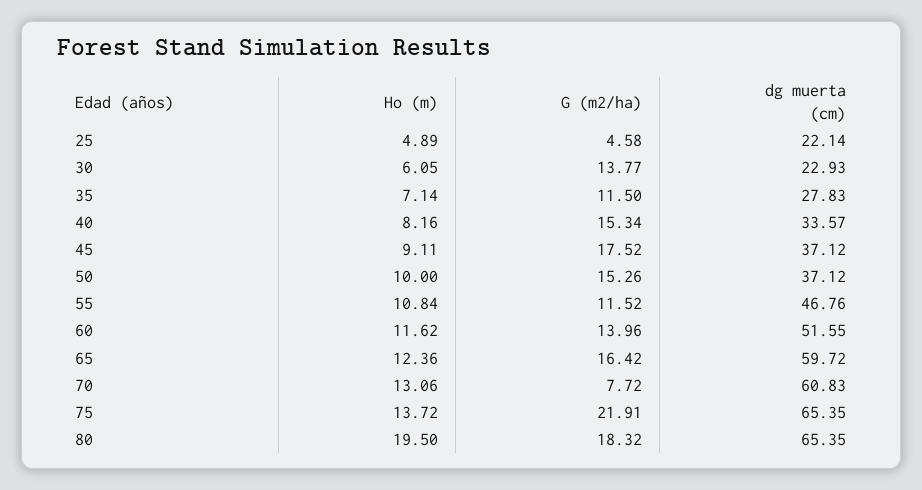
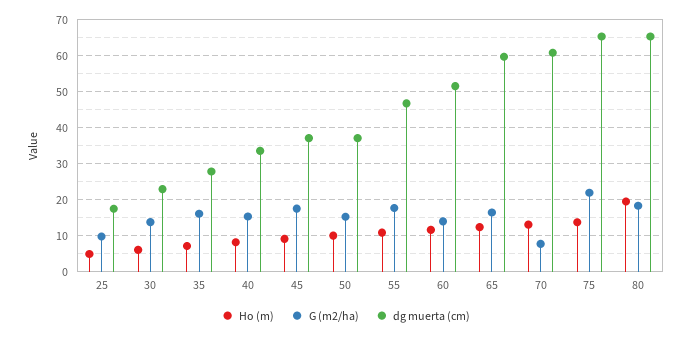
G (m2/ha), 25: 4.58 -> 10
dg muerta (cm), 25: 22.14 -> 18
G (m2/ha), 35: 11.5 -> 16
G (m2/ha), 55: 11.52 -> 18

